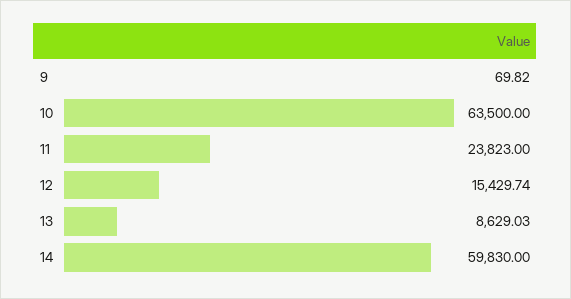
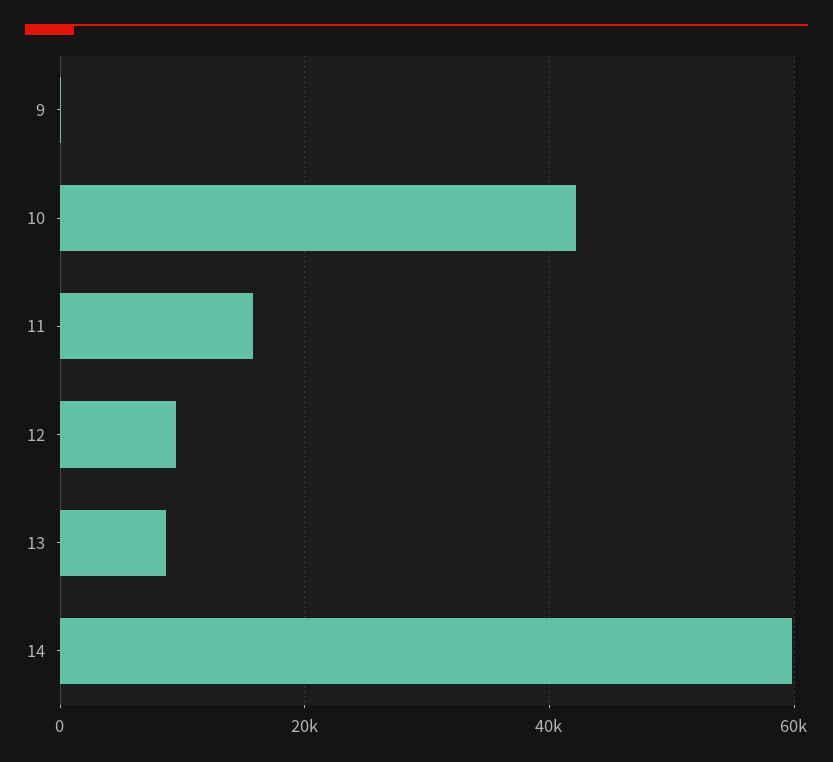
10: 63500 -> 42000
11: 23823 -> 16000
12: 15429.74 -> 10000

